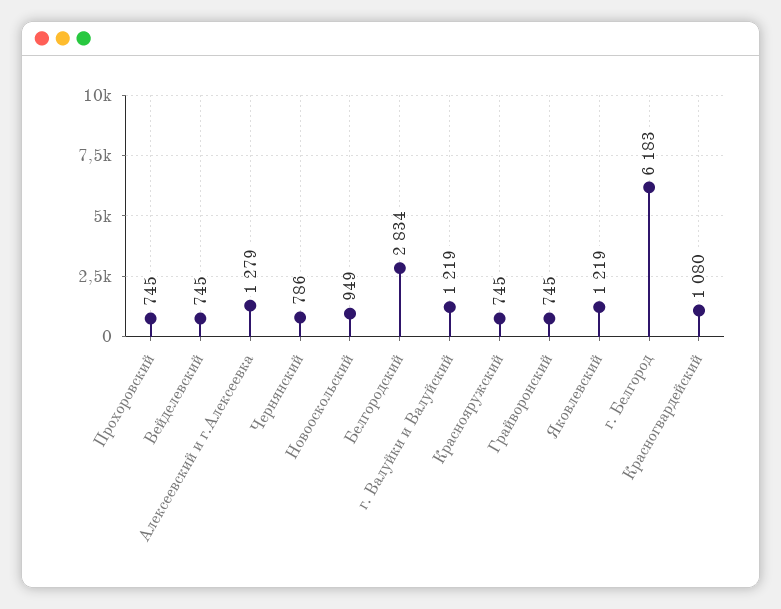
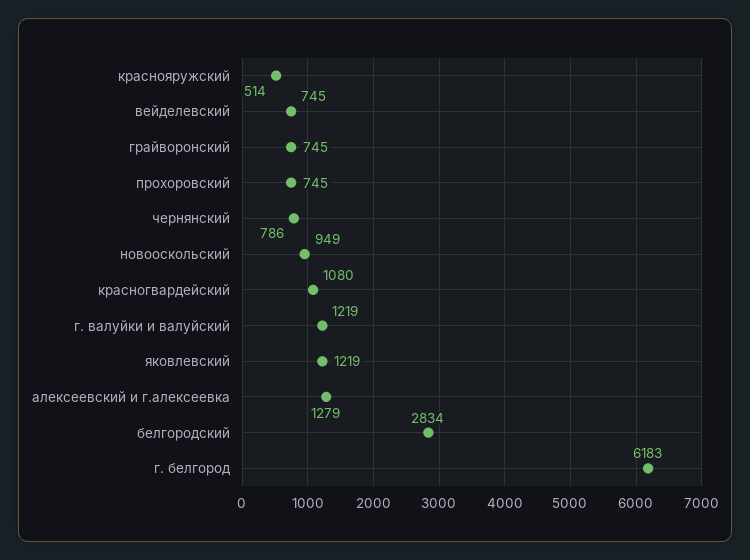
Краснояружский: 745 -> 514

